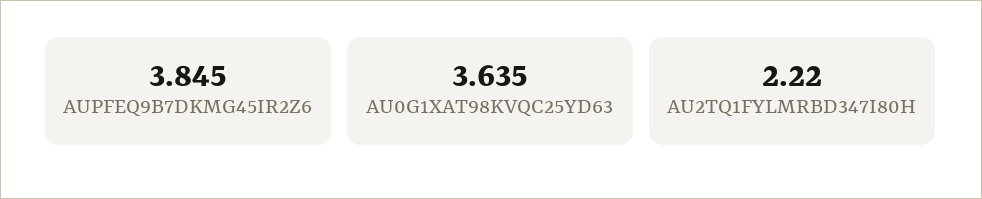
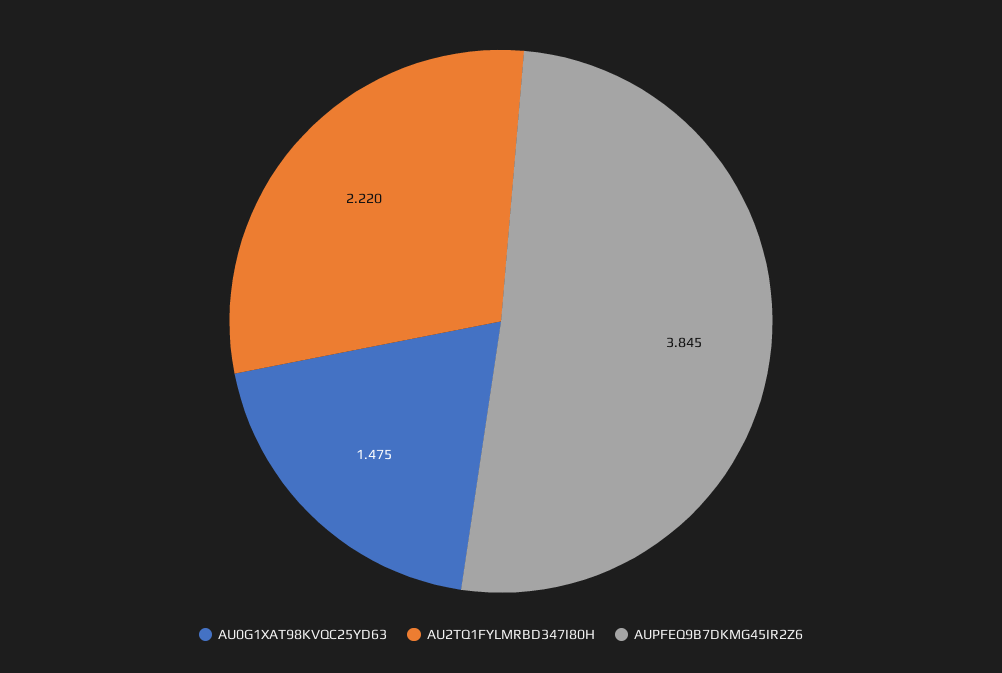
AU0G1XAT98KVQC25YD63: 3.635 -> 1.475

